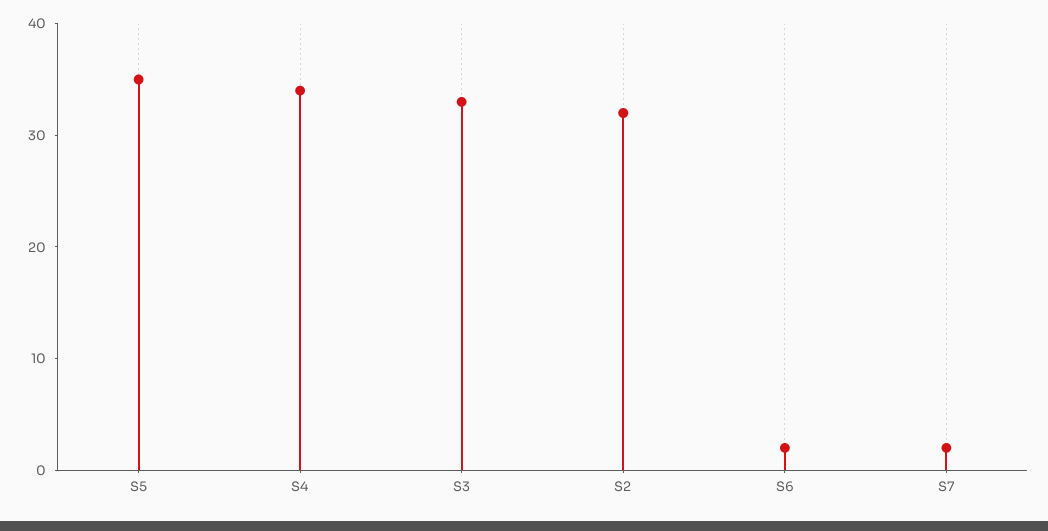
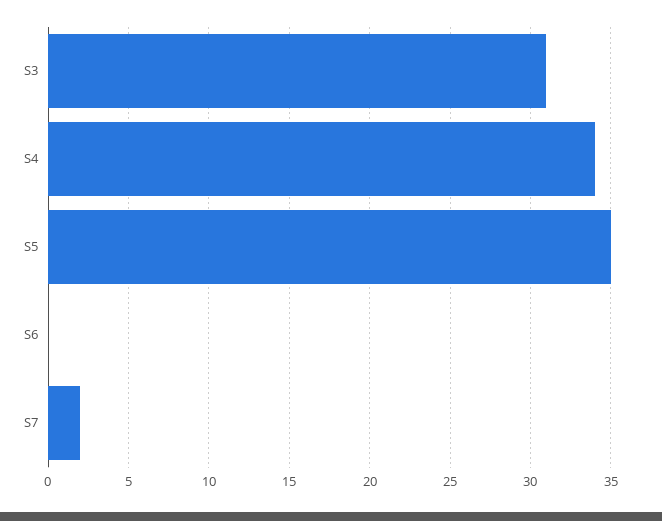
S3: 33 -> 31
S2: 32 -> none
S6: 2 -> 0

